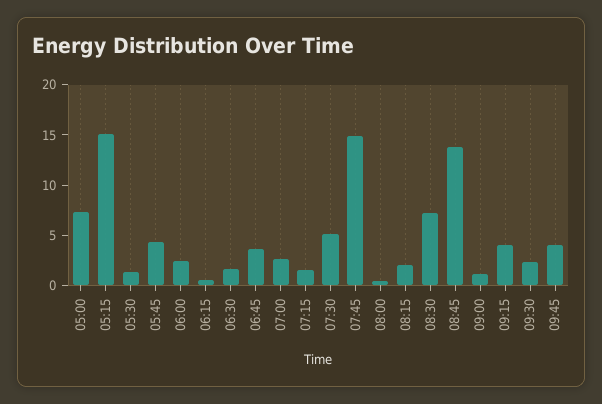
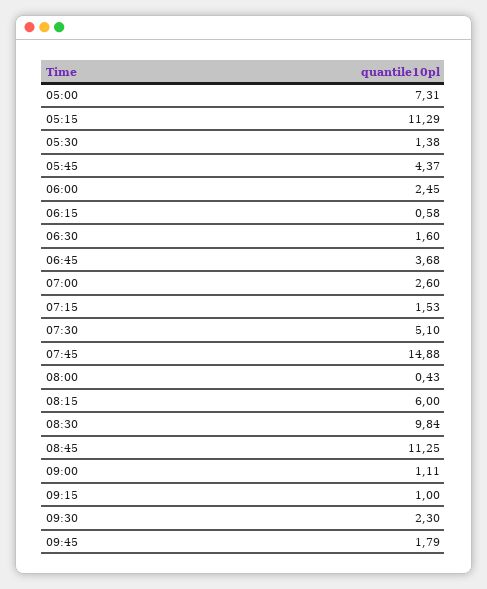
05:15: 15 -> 11.29
08:15: 2 -> 6
08:30: 7 -> 9.84
08:45: 14 -> 11.25
09:15: 4 -> 1
09:45: 4 -> 1.79

